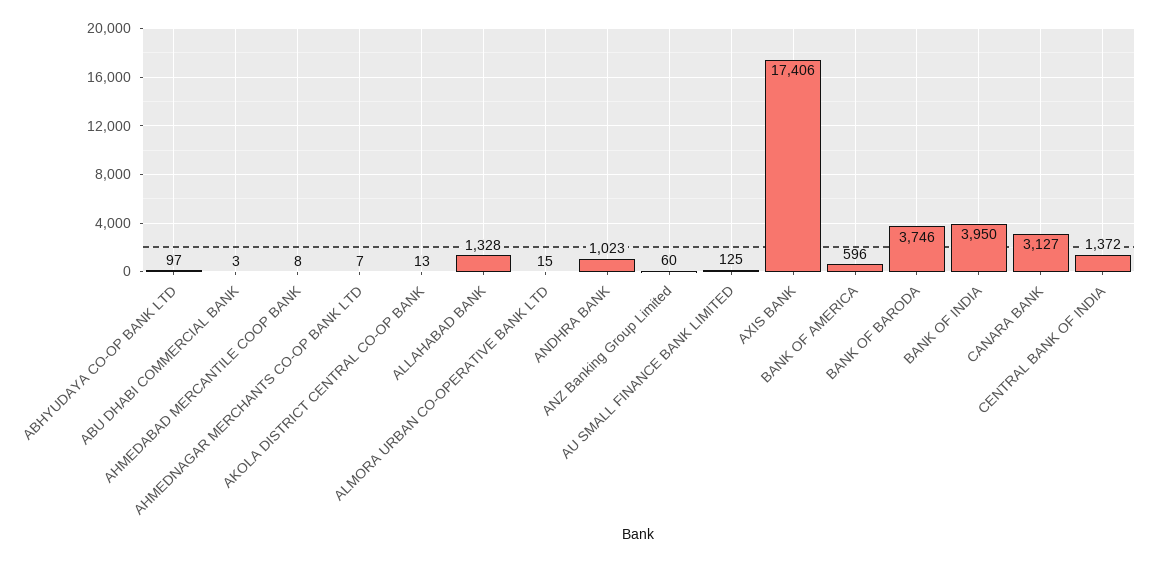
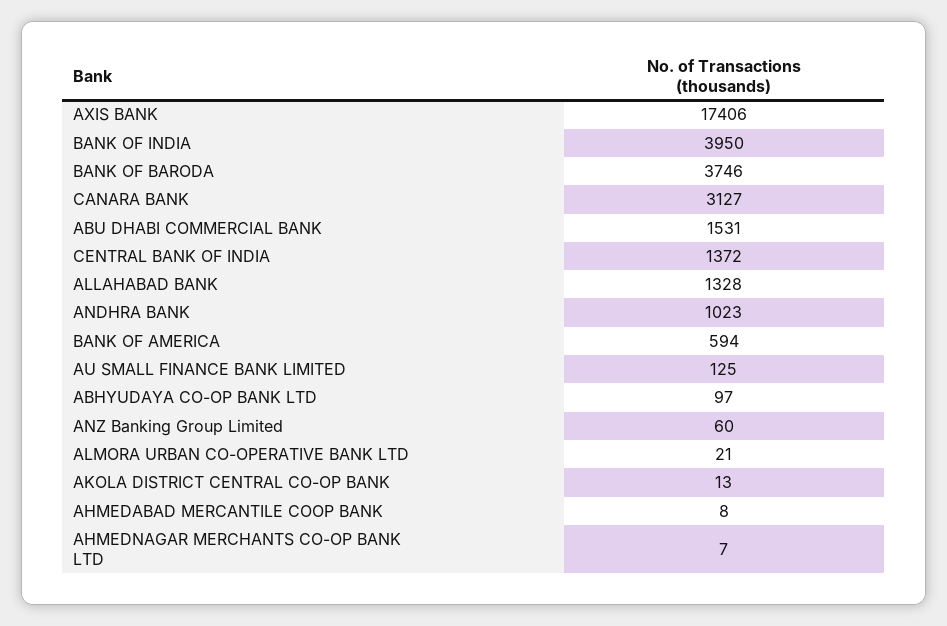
ABU DHABI COMMERCIAL BANK: 3 -> 1531
ALMORA URBAN CO-OPERATIVE BANK LTD: 15 -> 21
BANK OF AMERICA: 596 -> 594

